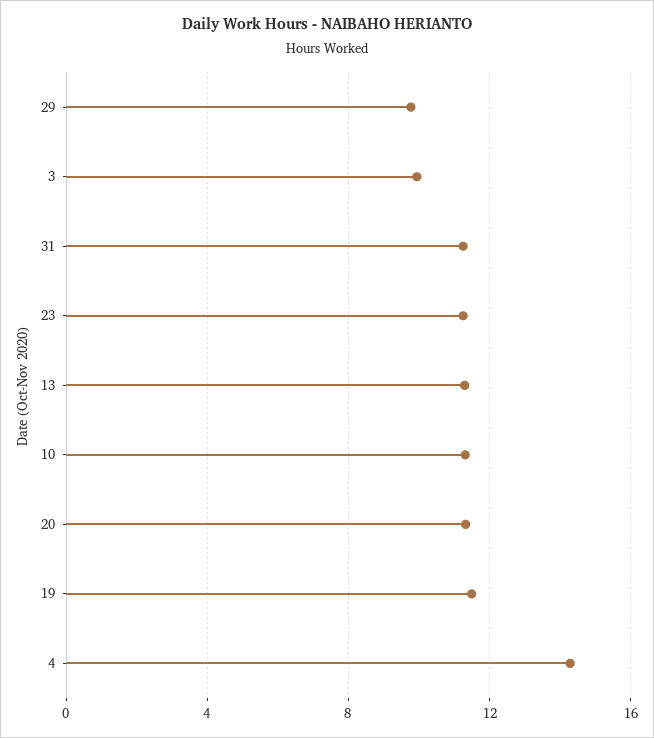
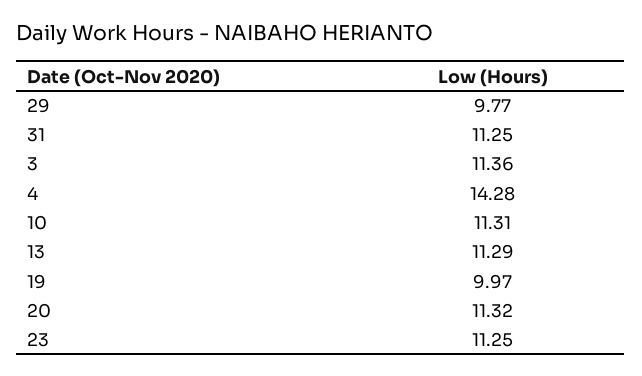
3: 10 -> 11.36
19: 11.5 -> 9.97

